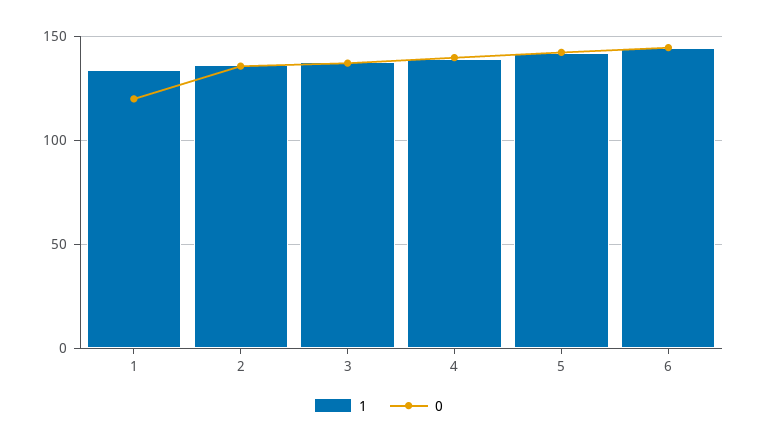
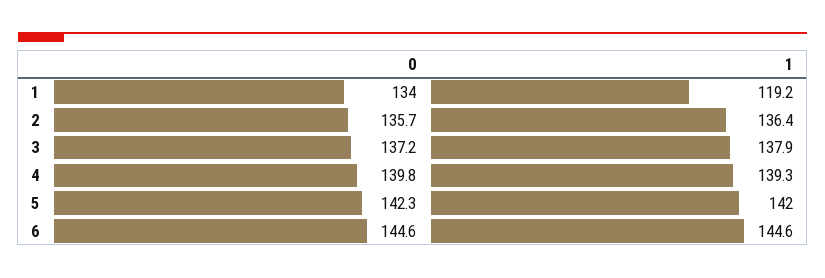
1, 1: 135 -> 119.2
0, 1: 120 -> 134

